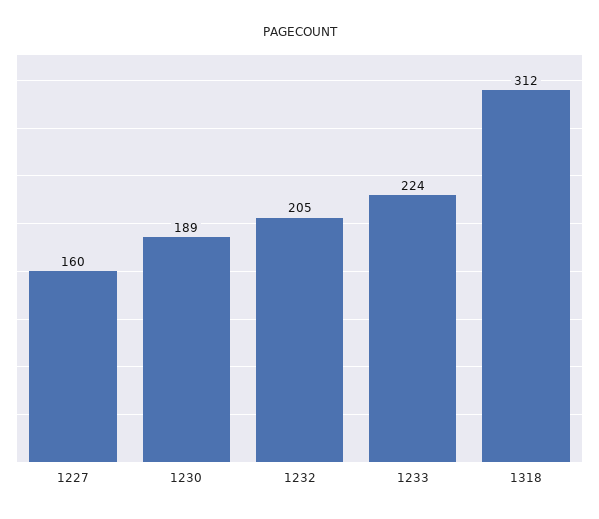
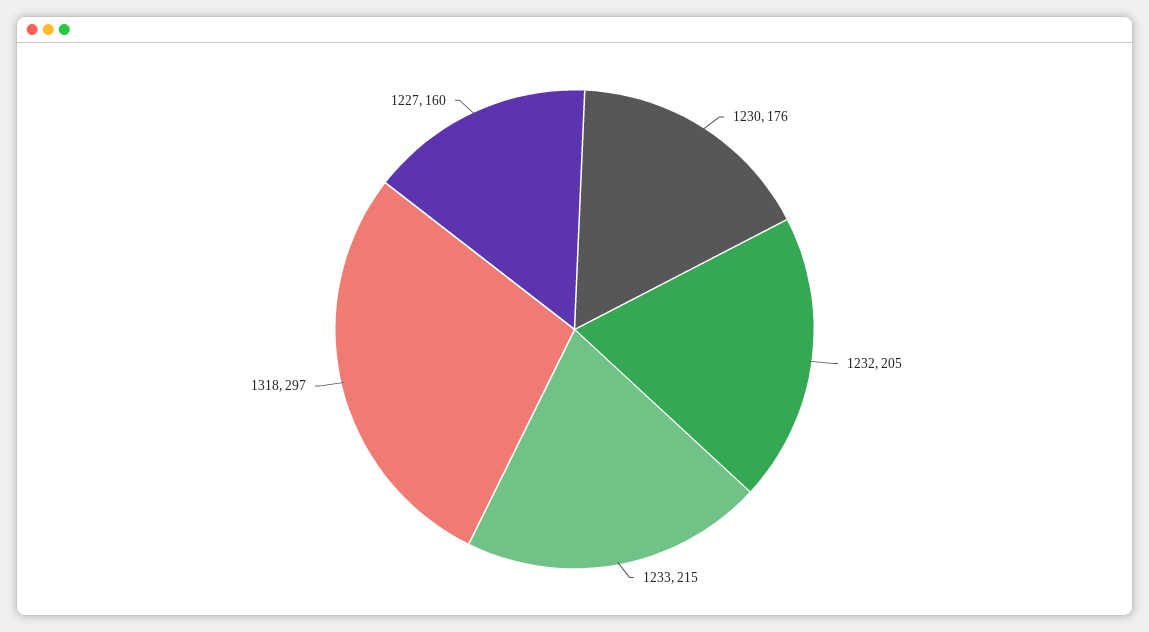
1230: 189 -> 176
1233: 224 -> 215
1318: 312 -> 297

